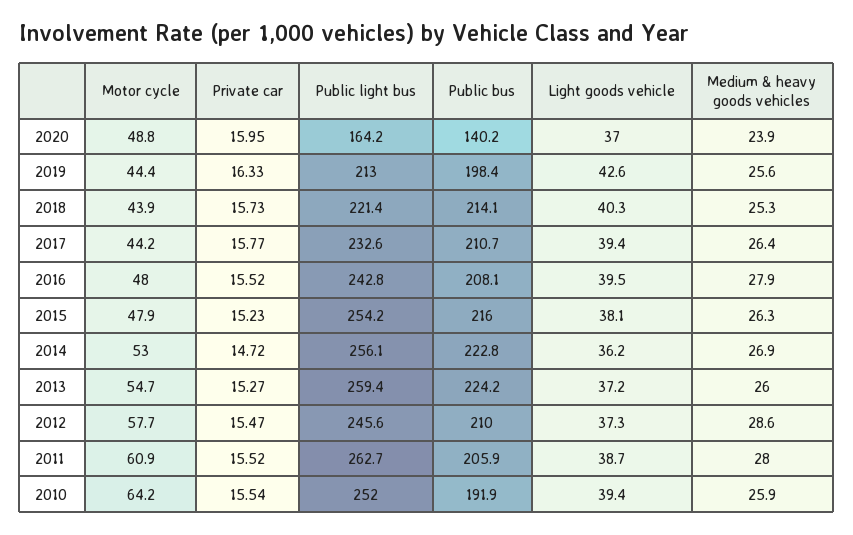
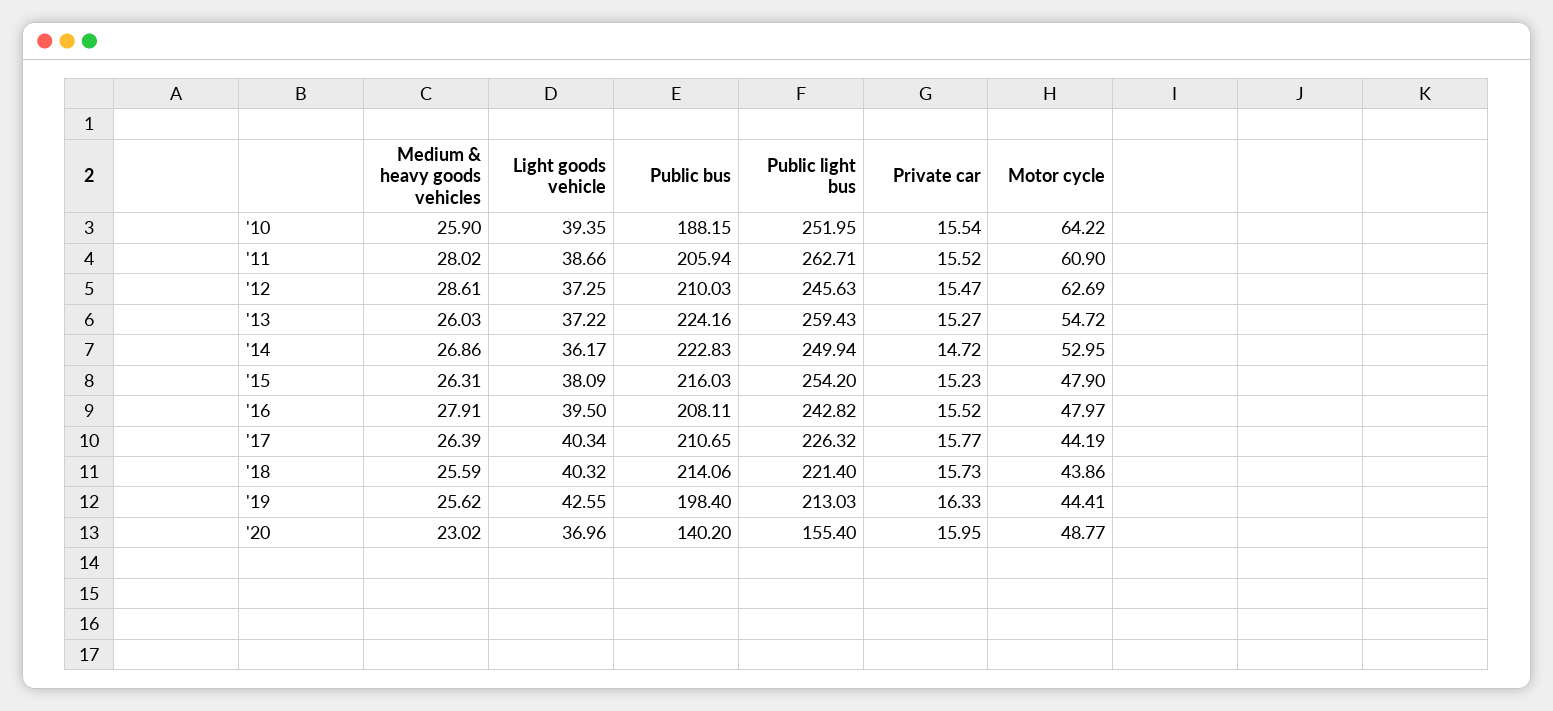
Public light bus, 2020: 164.2 -> 155.4
Medium & heavy goods vehicles, 2020: 23.9 -> 23.02
Medium & heavy goods vehicles, 2018: 25.3 -> 25.59
Public light bus, 2017: 232.6 -> 226.32
Light goods vehicle, 2017: 39.4 -> 40.34
Public light bus, 2014: 256.1 -> 249.94
Motor cycle, 2012: 57.7 -> 62.69
Public bus, 2010: 191.9 -> 188.15

